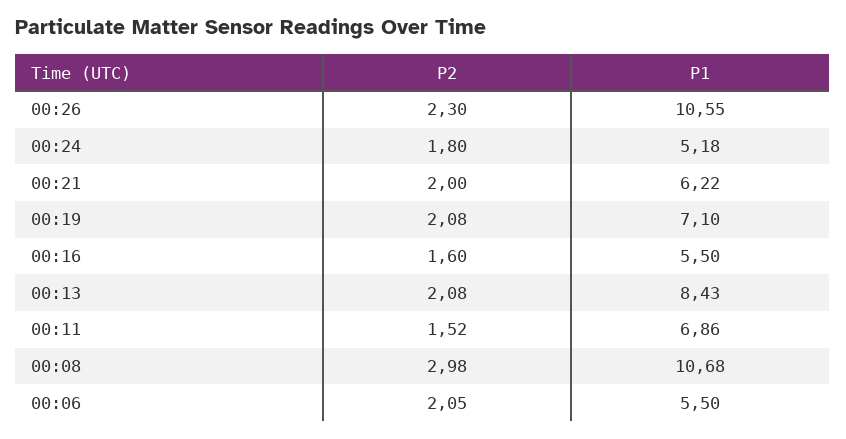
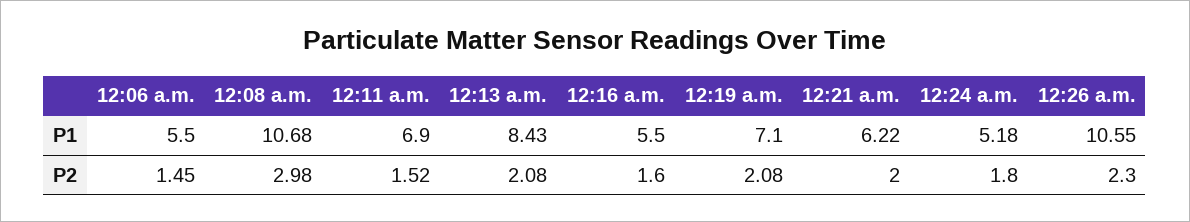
P1, 00:11: 6.86 -> 6.9
P2, 00:06: 2.05 -> 1.45

